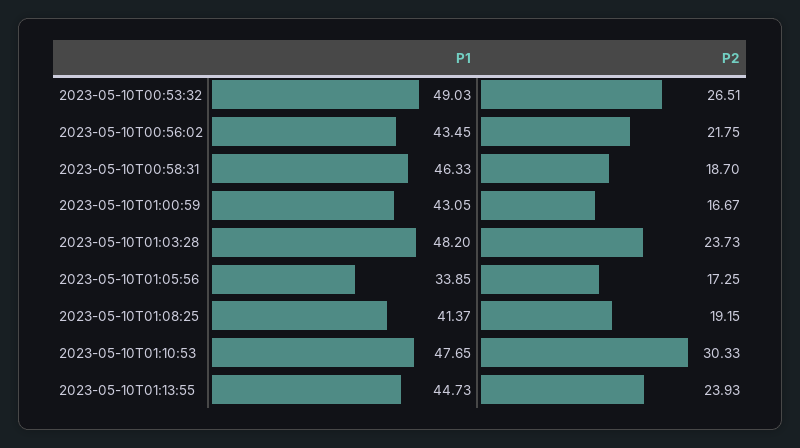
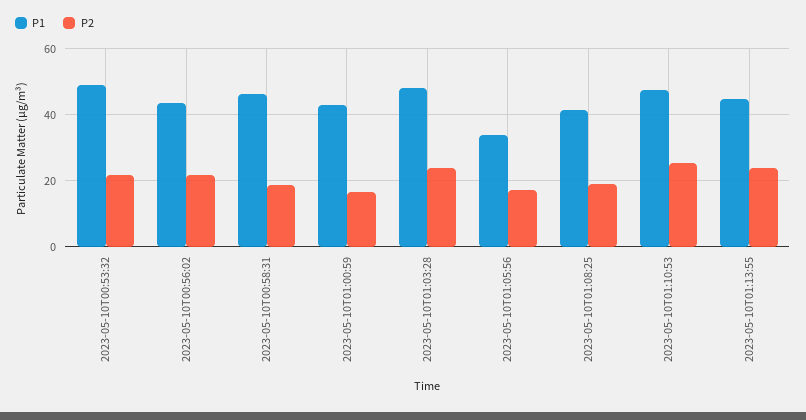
P2, 2023-05-10T00:53:32: 26.51 -> 22
P2, 2023-05-10T01:10:53: 30.33 -> 26

